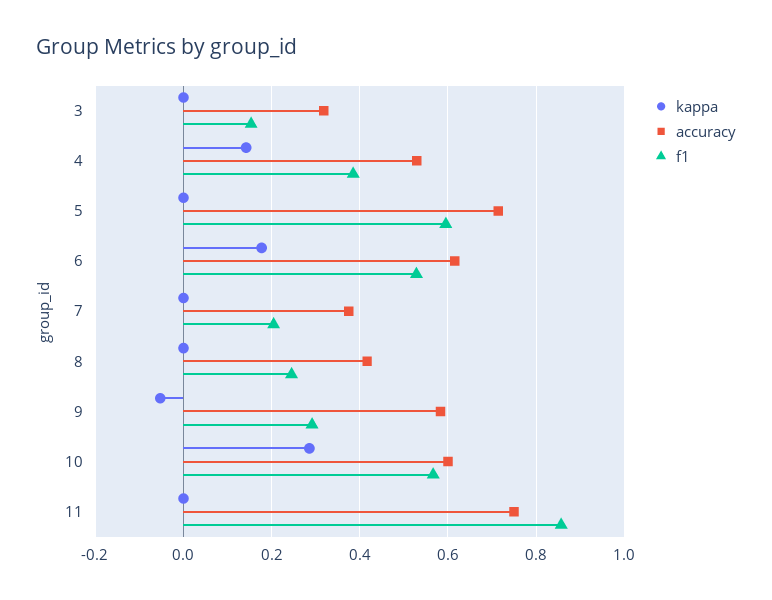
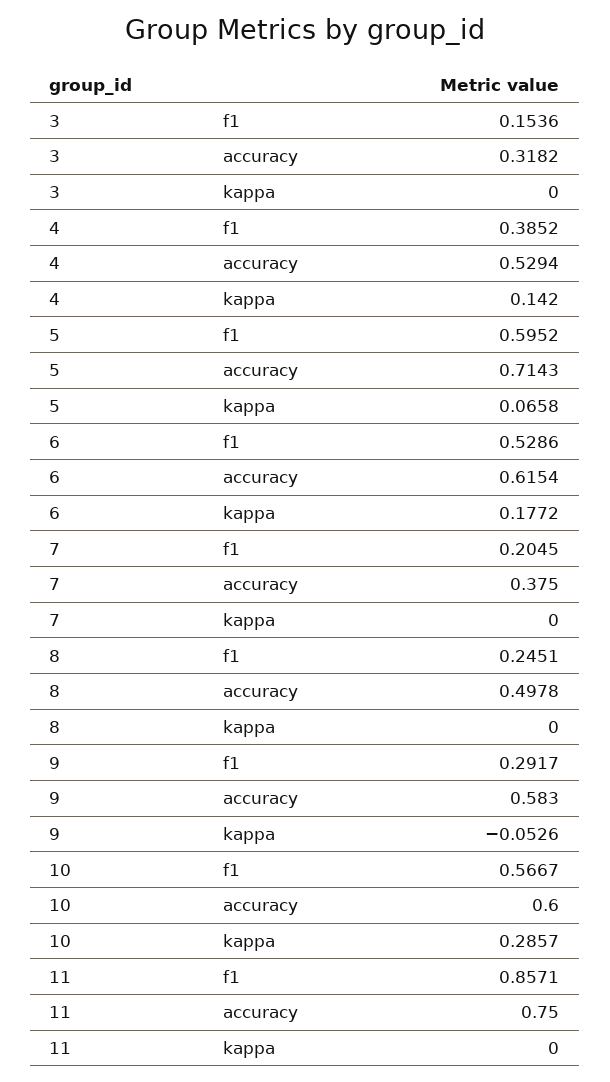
kappa, 5: 0 -> 0.0658
accuracy, 8: 0.42 -> 0.4978

